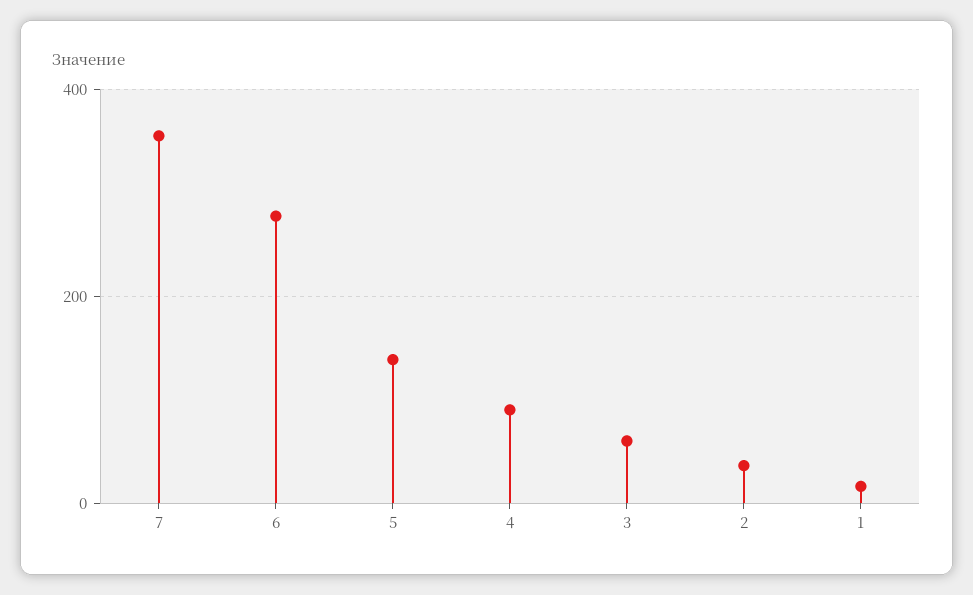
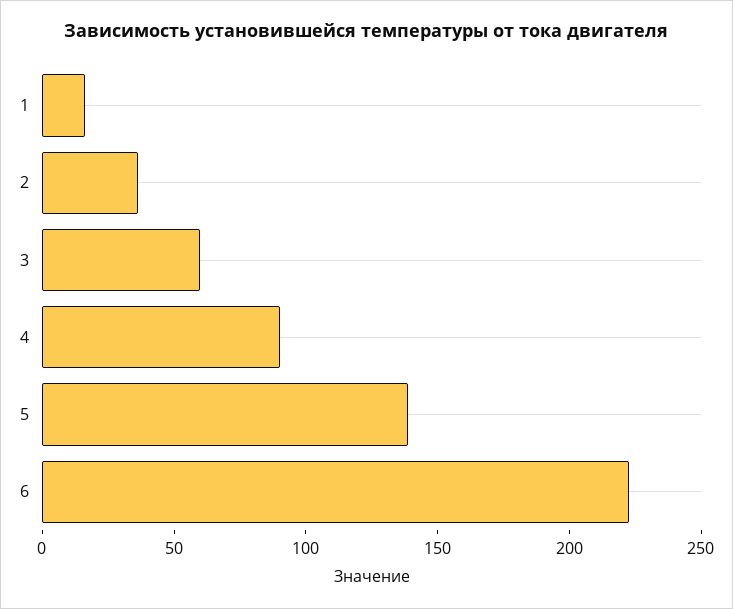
7: 360 -> none
6: 280 -> 220

